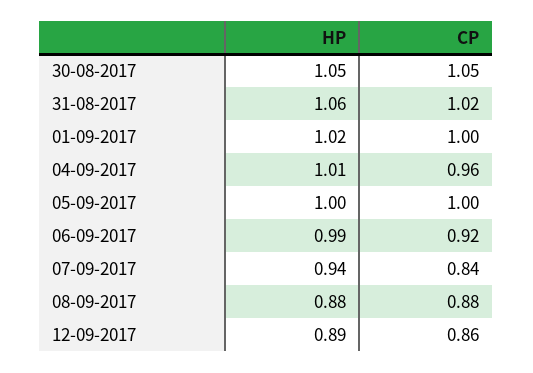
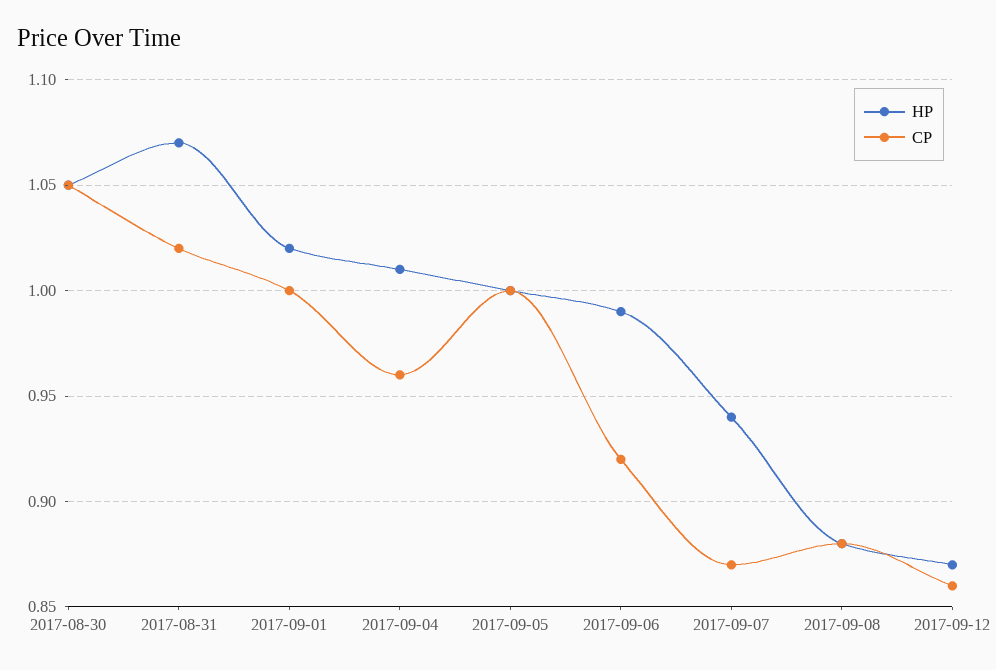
HP, 31-08-2017: 1.06 -> 1.07
CP, 07-09-2017: 0.84 -> 0.87
HP, 12-09-2017: 0.89 -> 0.87

